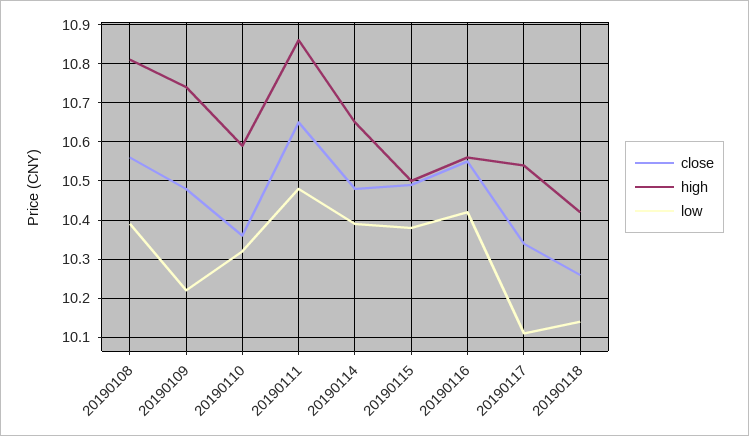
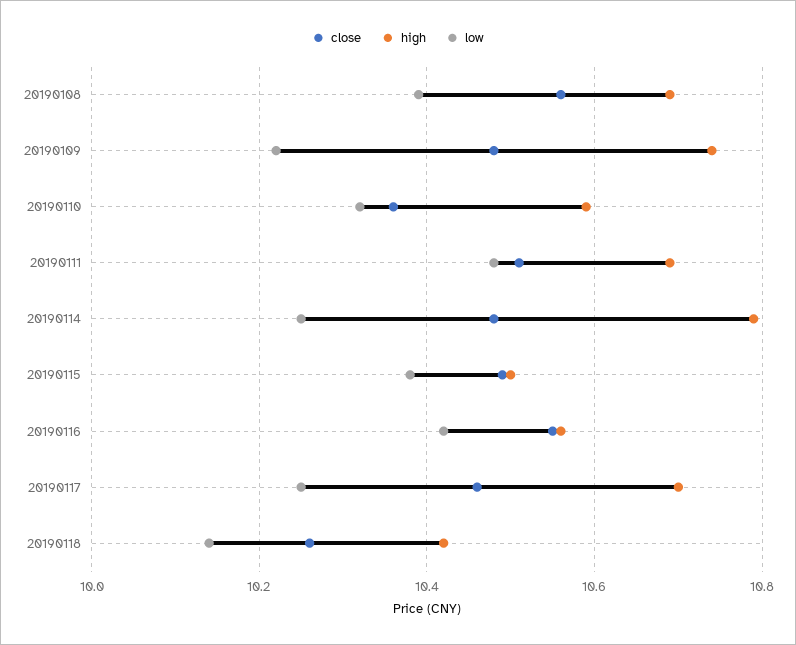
high, 20190108: 10.8 -> 10.7
close, 20190111: 10.65 -> 10.5
high, 20190111: 10.85 -> 10.7
high, 20190114: 10.65 -> 10.8
low, 20190114: 10.4 -> 10.25
close, 20190117: 10.35 -> 10.45
high, 20190117: 10.55 -> 10.7
low, 20190117: 10.1 -> 10.25

